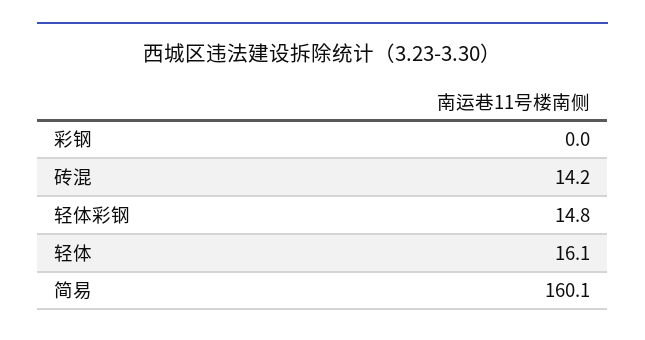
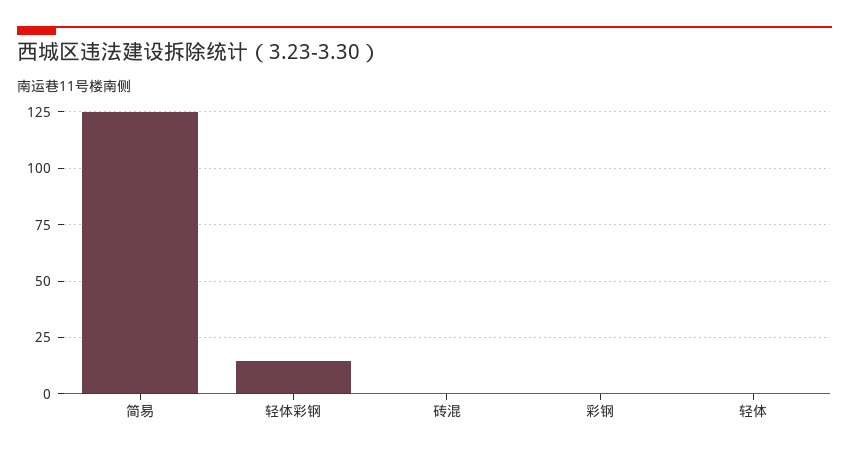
砖混: 14.2 -> 0
轻体: 16.1 -> 0
简易: 160.1 -> 125

